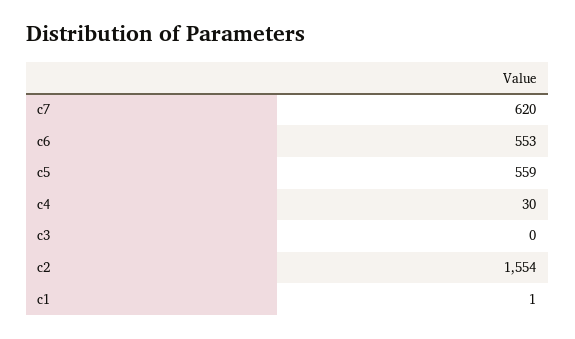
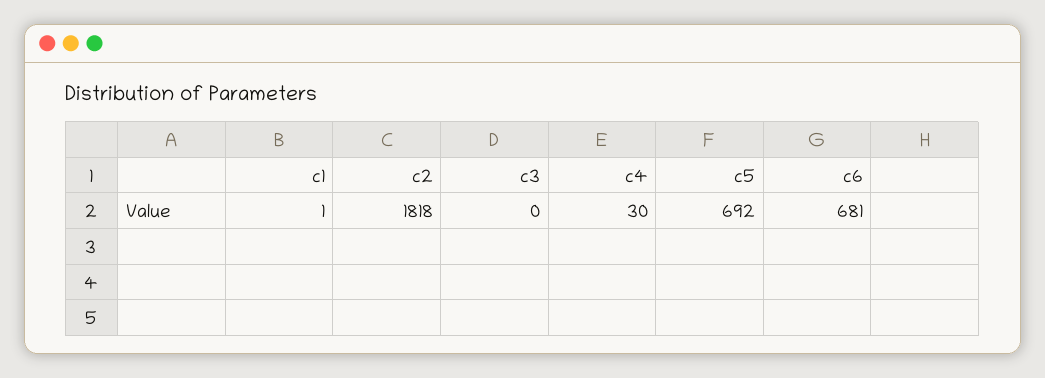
c7: 620 -> none
c6: 553 -> 681
c5: 559 -> 692
c2: 1554 -> 1818

